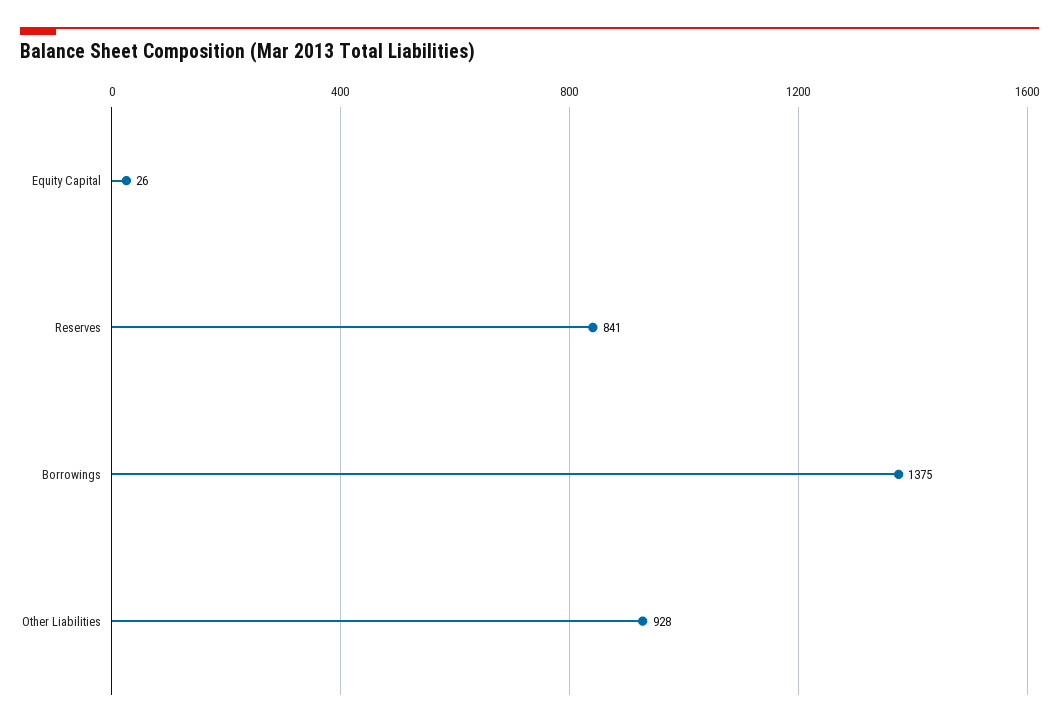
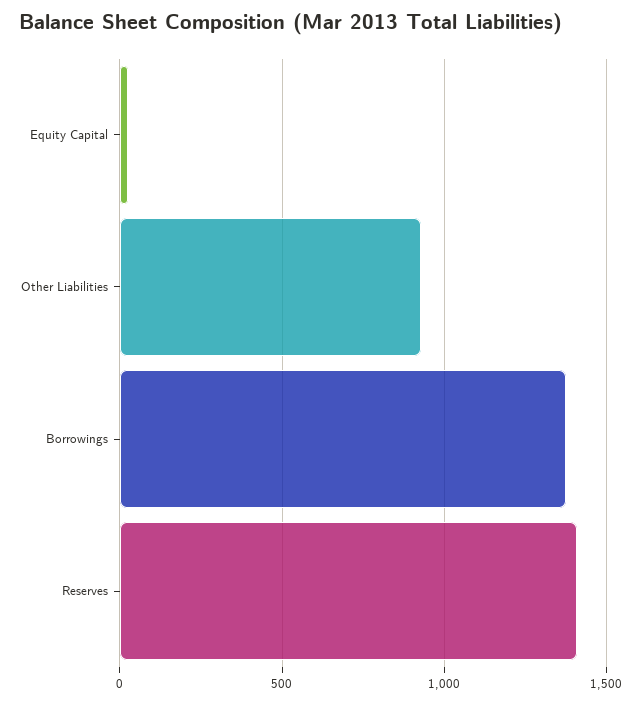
Reserves: 841 -> 1400

